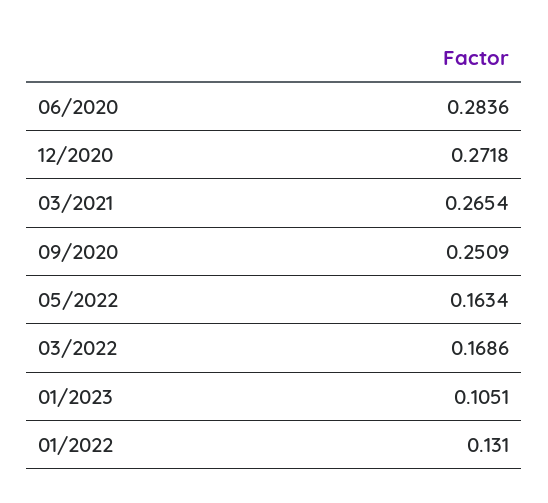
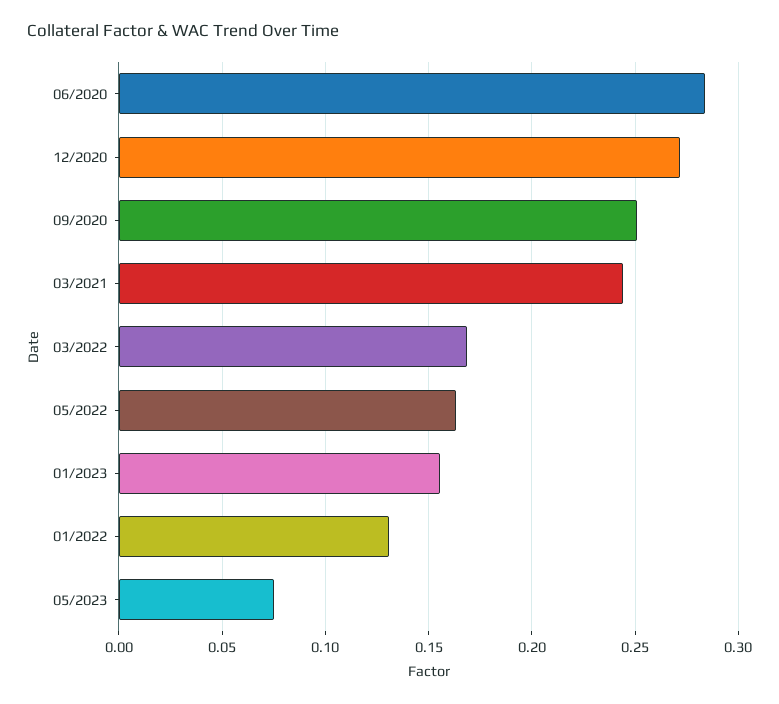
03/2021: 0.2654 -> 0.245
01/2023: 0.1051 -> 0.155
05/2023: none -> 0.075

